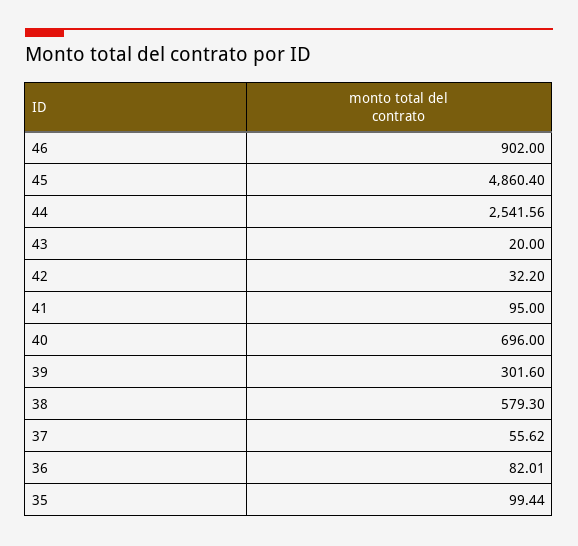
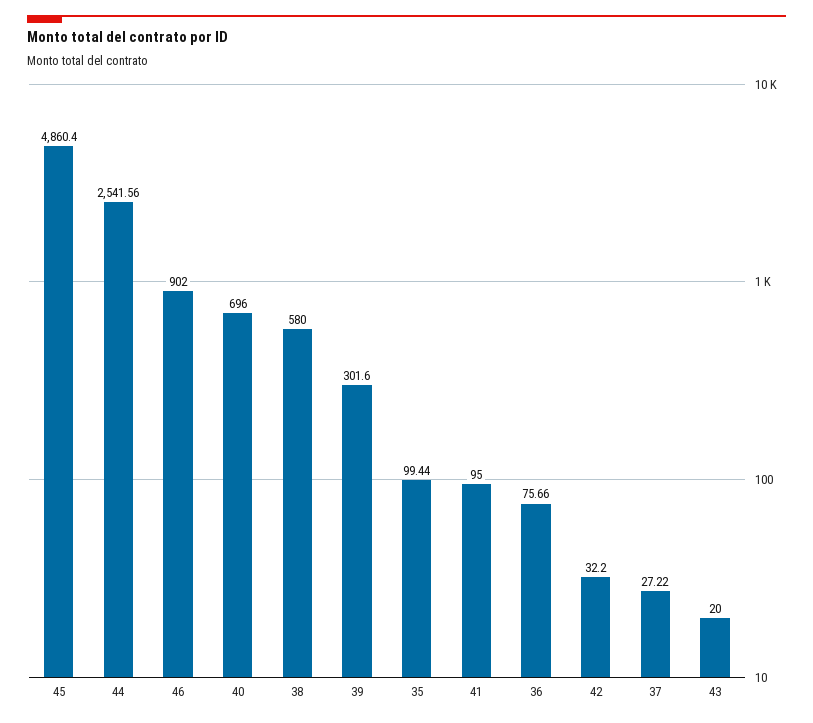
38: 579.3 -> 580
37: 55.62 -> 27.22
36: 82.01 -> 75.66

